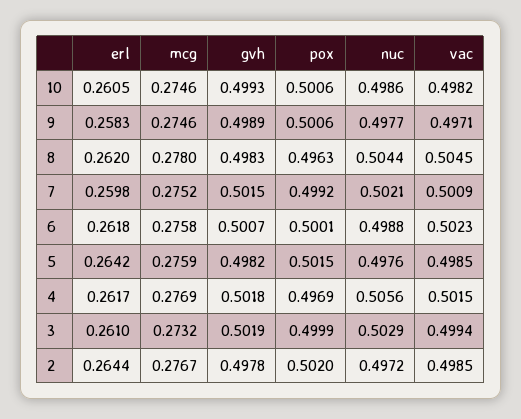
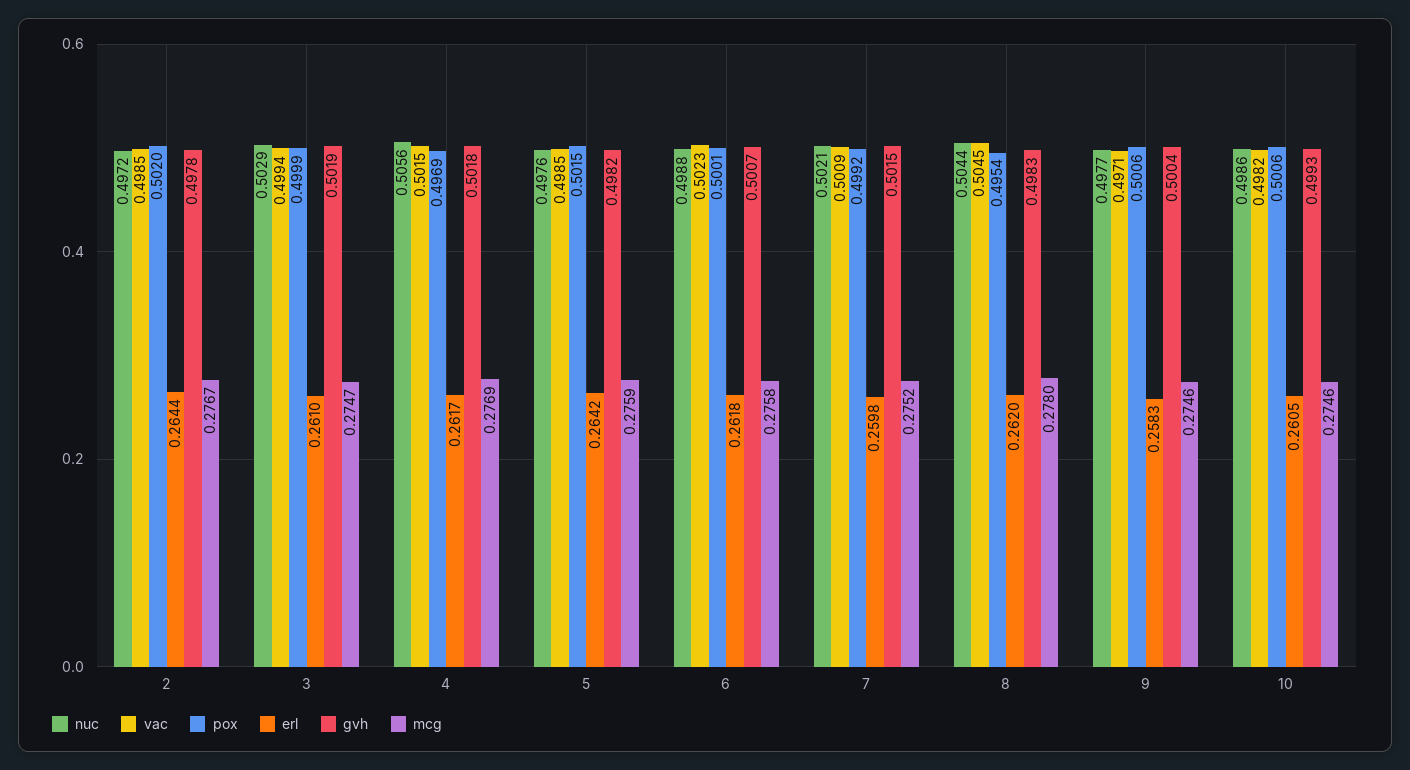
gvh, 9: 0.4989 -> 0.5004
pox, 8: 0.4963 -> 0.4954
mcg, 3: 0.2732 -> 0.2747

